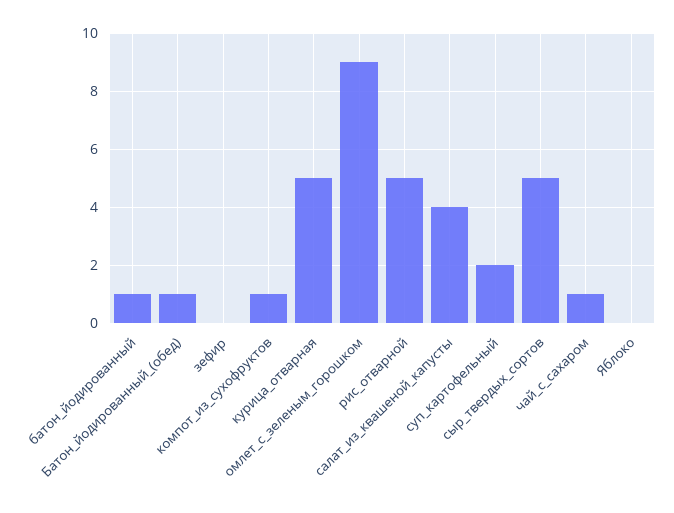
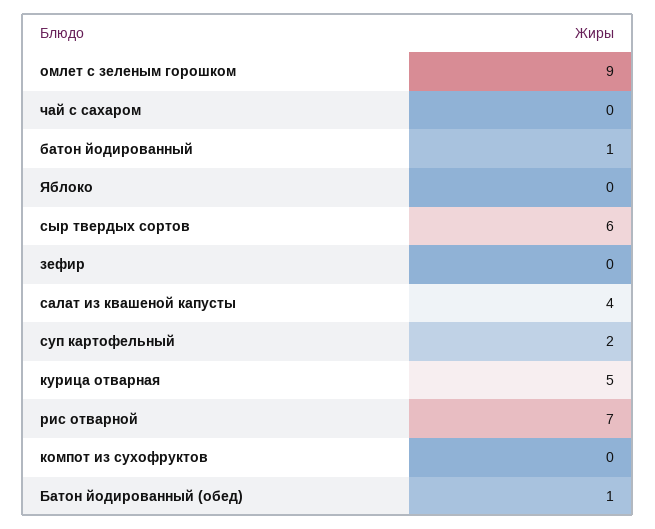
компот_из_сухофруктов: 1 -> 0
рис_отварной: 5 -> 7
сыр_твердых_сортов: 5 -> 6
чай_с_сахаром: 1 -> 0

